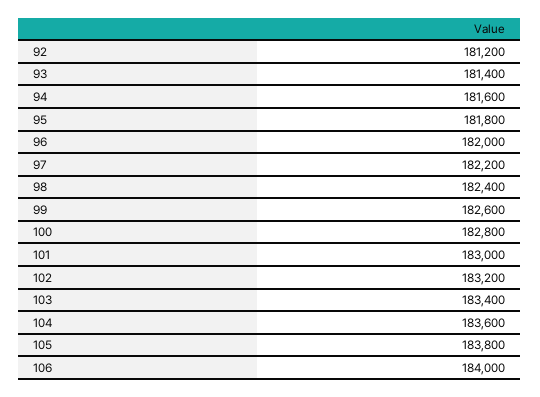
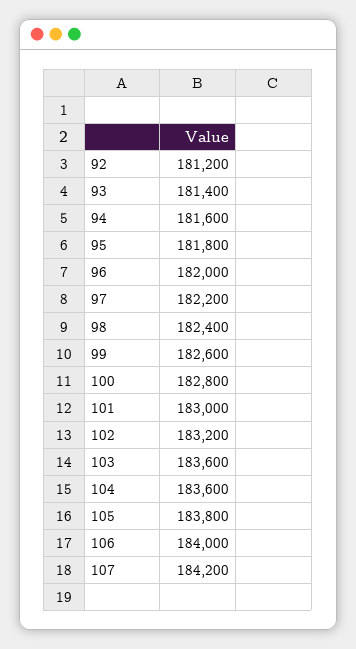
103: 183400 -> 183600
107: none -> 184200

